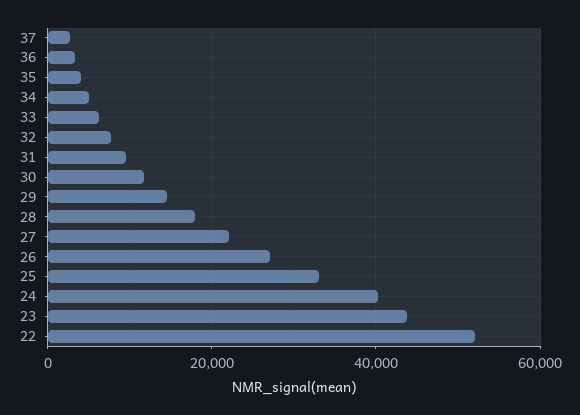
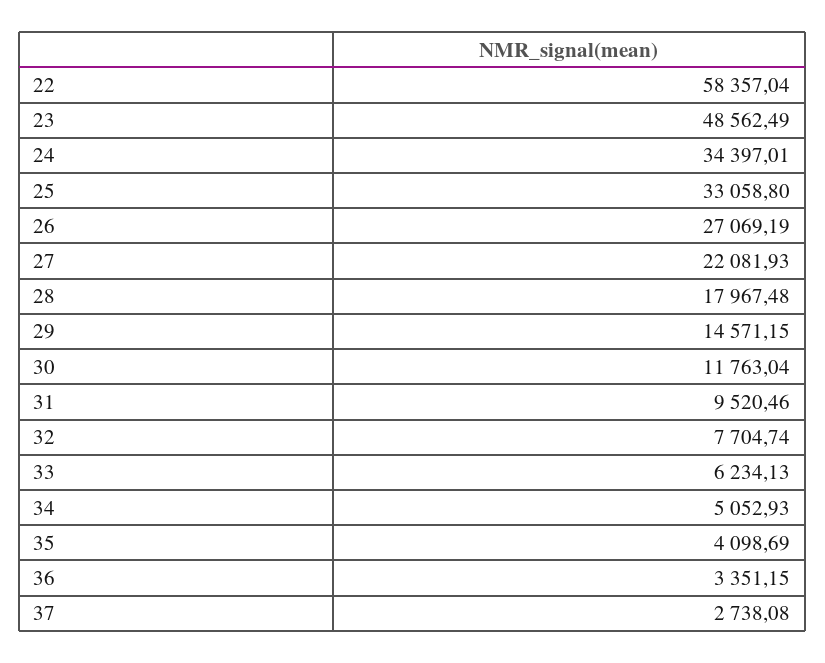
24: 40000 -> 34397.01
23: 44000 -> 48562.49
22: 52000 -> 58357.04

